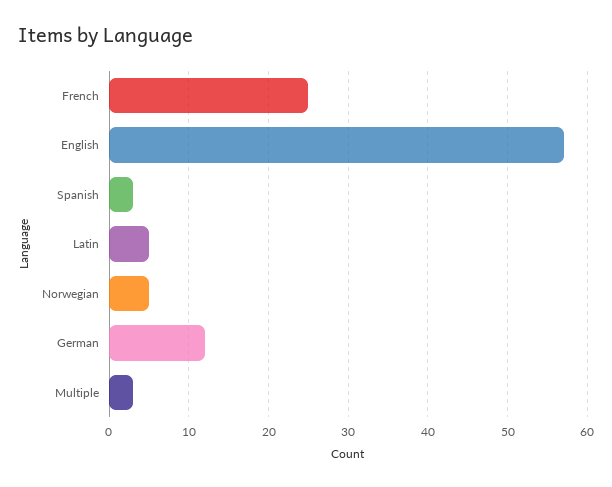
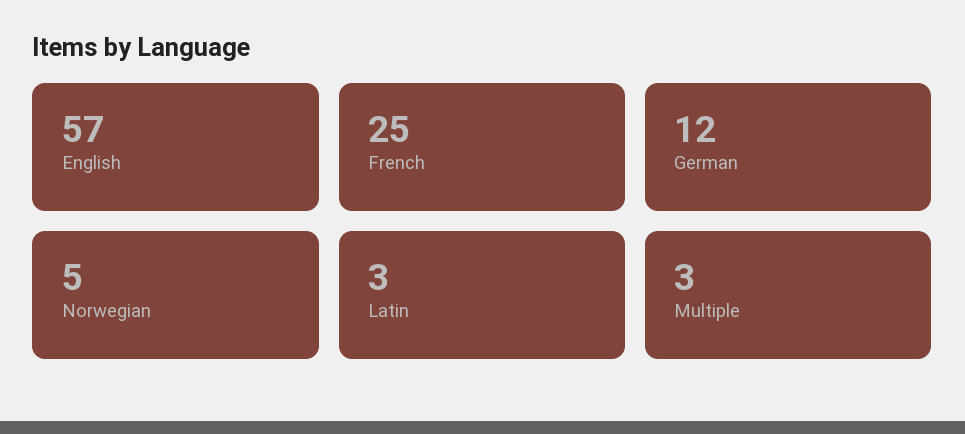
Spanish: 3 -> none
Latin: 5 -> 3

